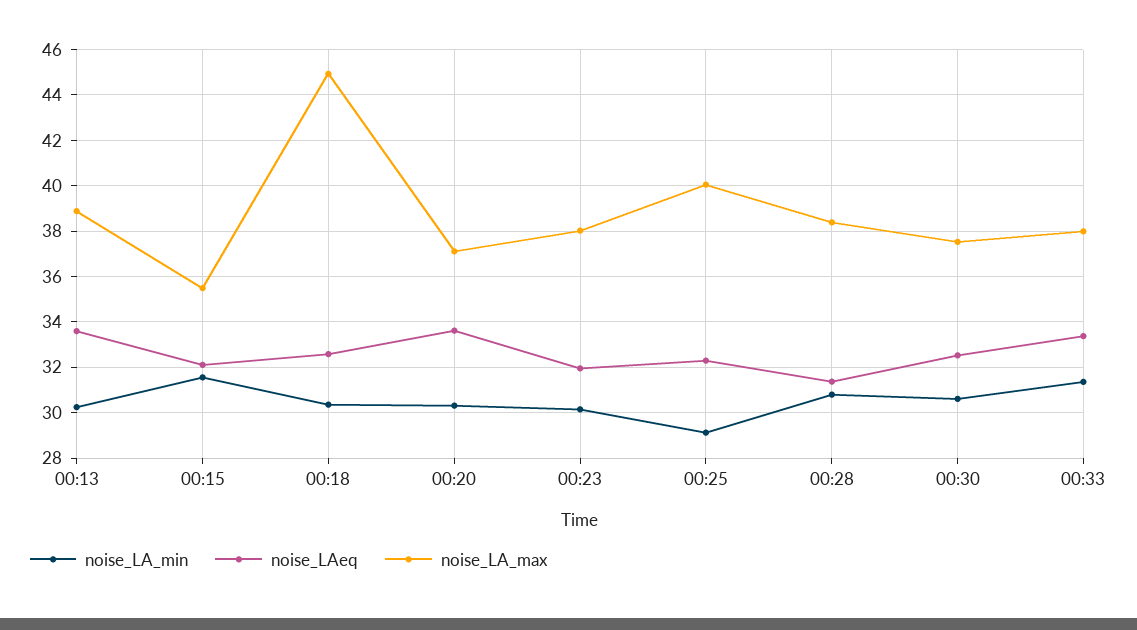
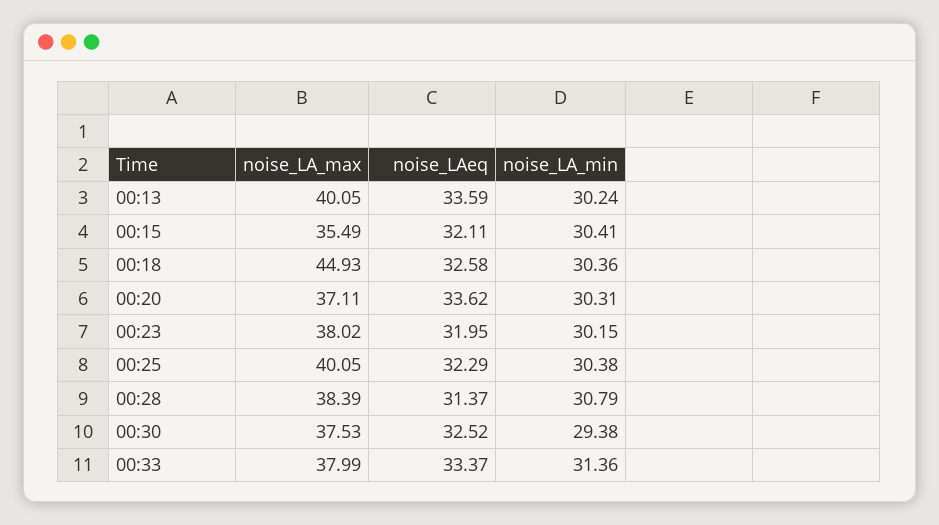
noise_LA_max, 00:13: 39 -> 40.05
noise_LA_min, 00:15: 31.5 -> 30.41
noise_LA_min, 00:25: 29 -> 30.38
noise_LA_min, 00:30: 30.5 -> 29.38

